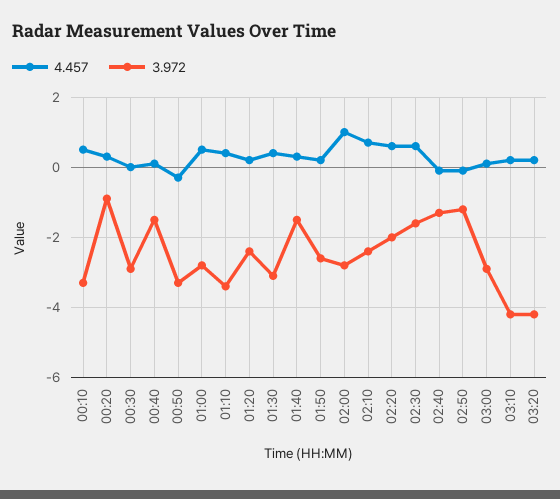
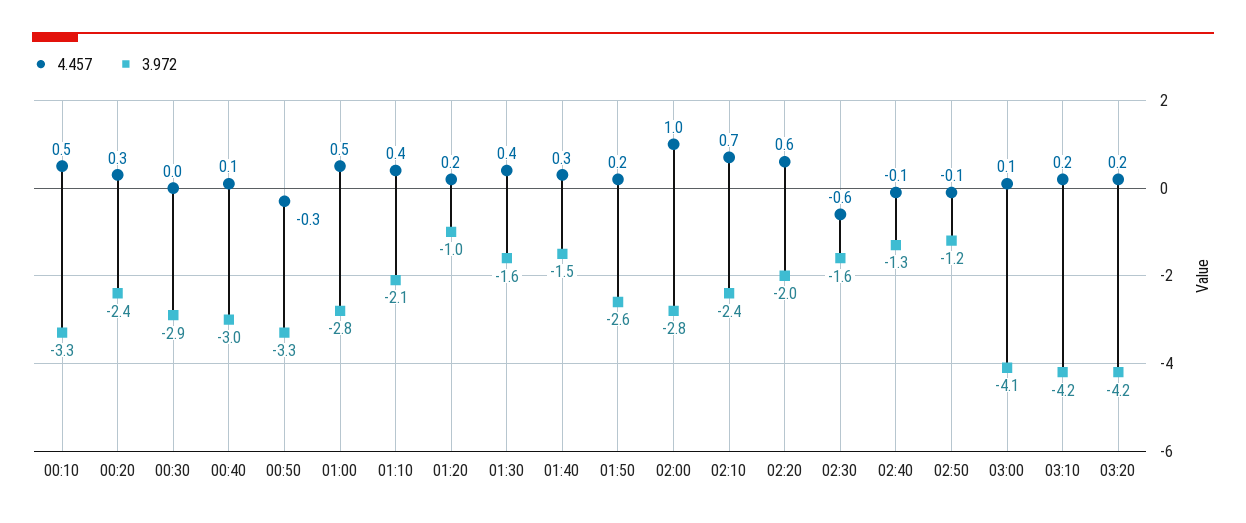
3.972, 00:20: -1 -> -2.4
3.972, 00:40: -1.5 -> -3
3.972, 01:10: -3.5 -> -2.1
3.972, 01:20: -2.5 -> -1
3.972, 01:30: -3 -> -1.6
4.457, 02:30: 0.5 -> -0.6
3.972, 03:00: -3 -> -4.1

